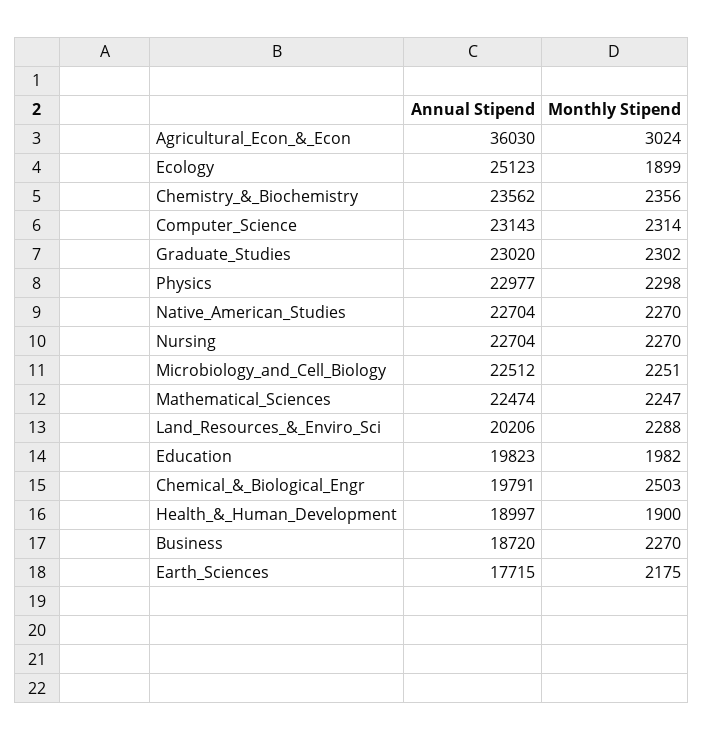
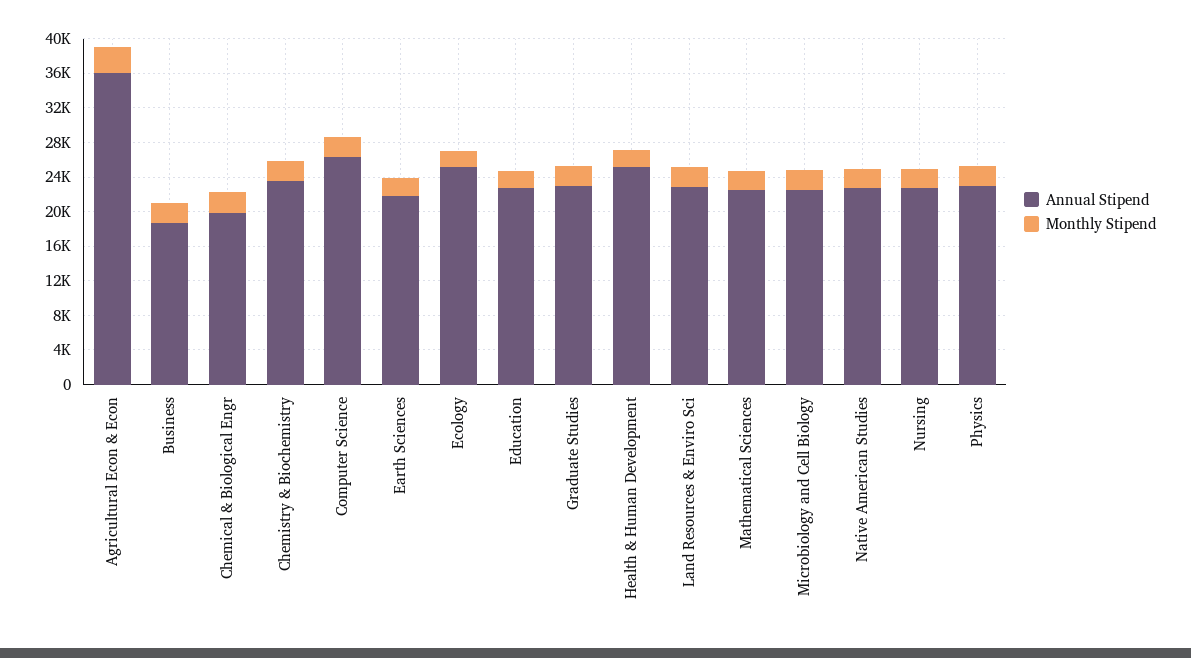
Annual Stipend, Computer_Science: 23143 -> 26000
Annual Stipend, Land_Resources_&_Enviro_Sci: 20206 -> 23000
Annual Stipend, Education: 19823 -> 23000
Annual Stipend, Health_&_Human_Development: 18997 -> 25000
Annual Stipend, Earth_Sciences: 17715 -> 22000

